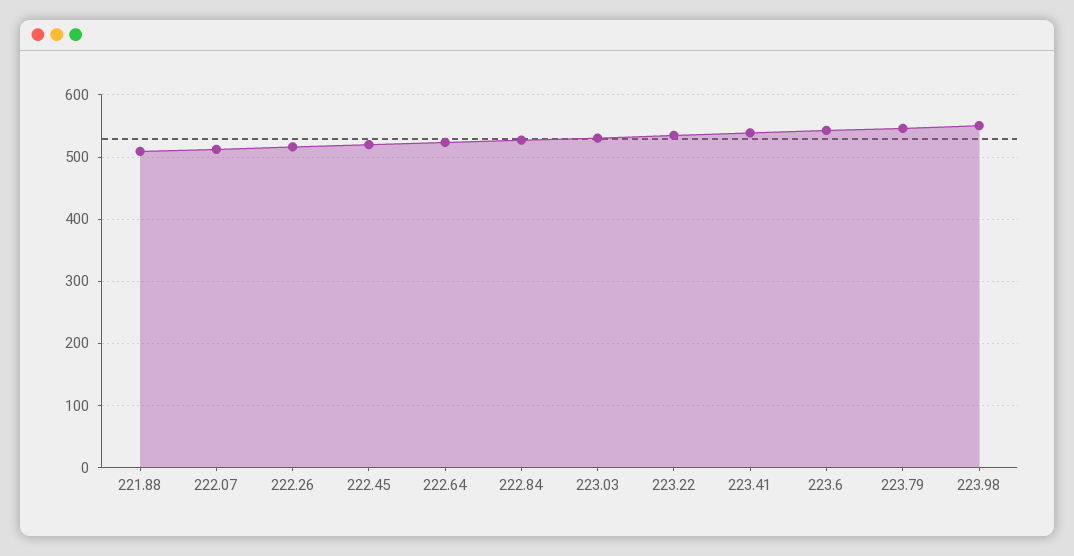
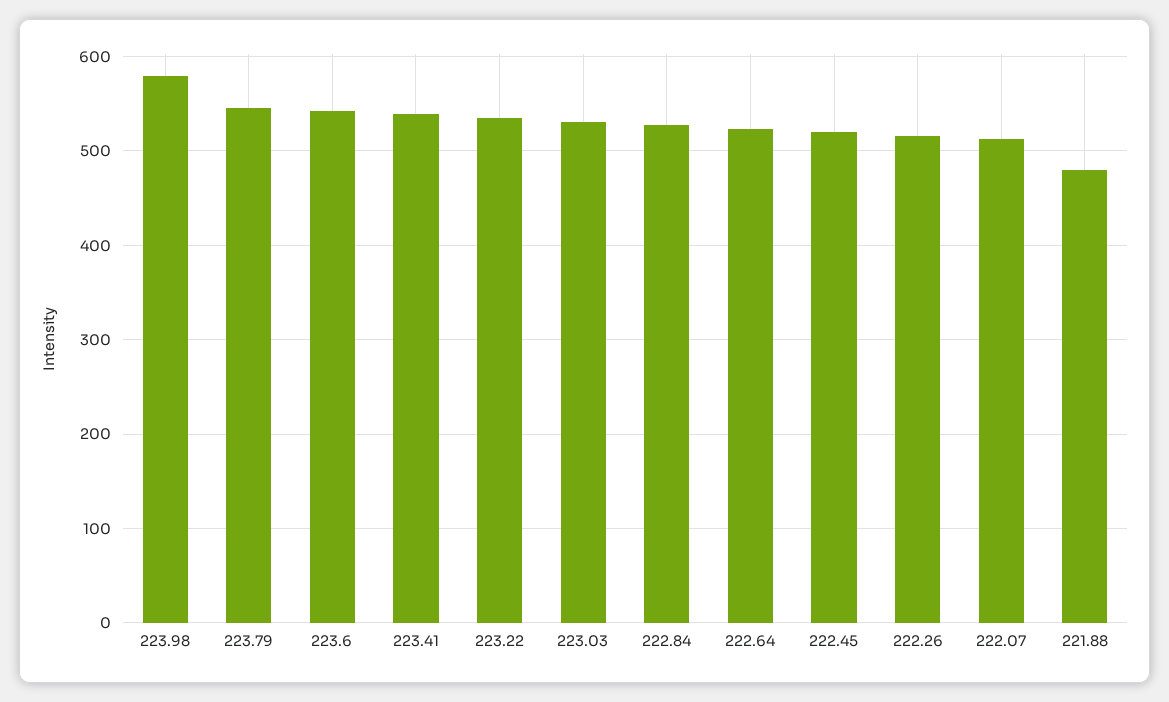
221.88: 510 -> 480
223.98: 550 -> 580

